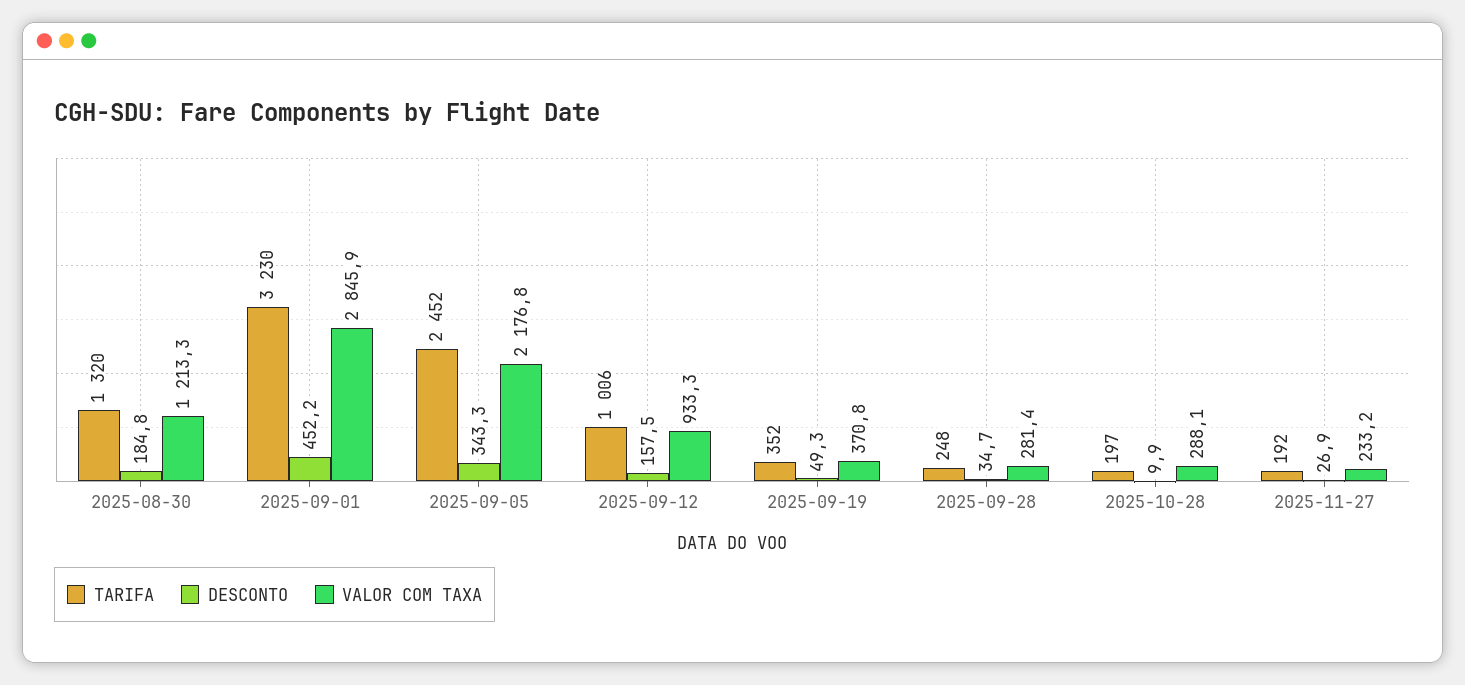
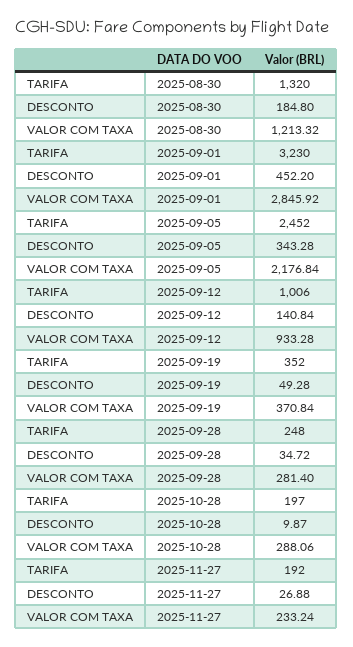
DESCONTO, 2025-09-12: 157.5 -> 140.84

